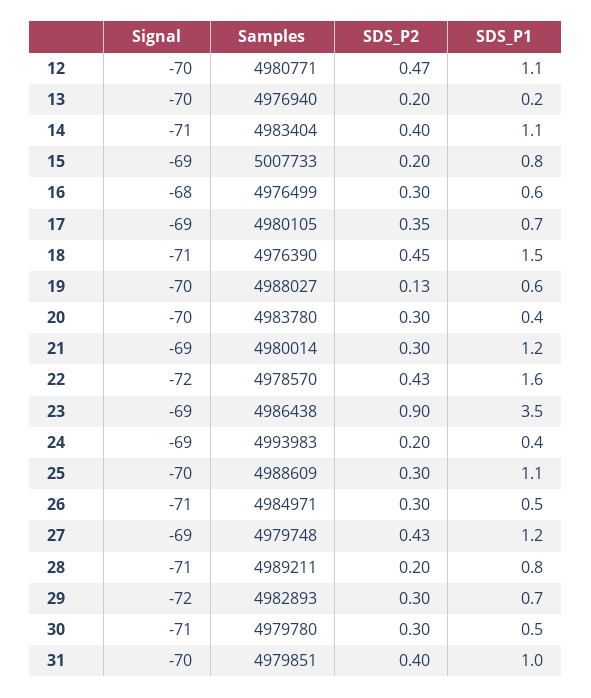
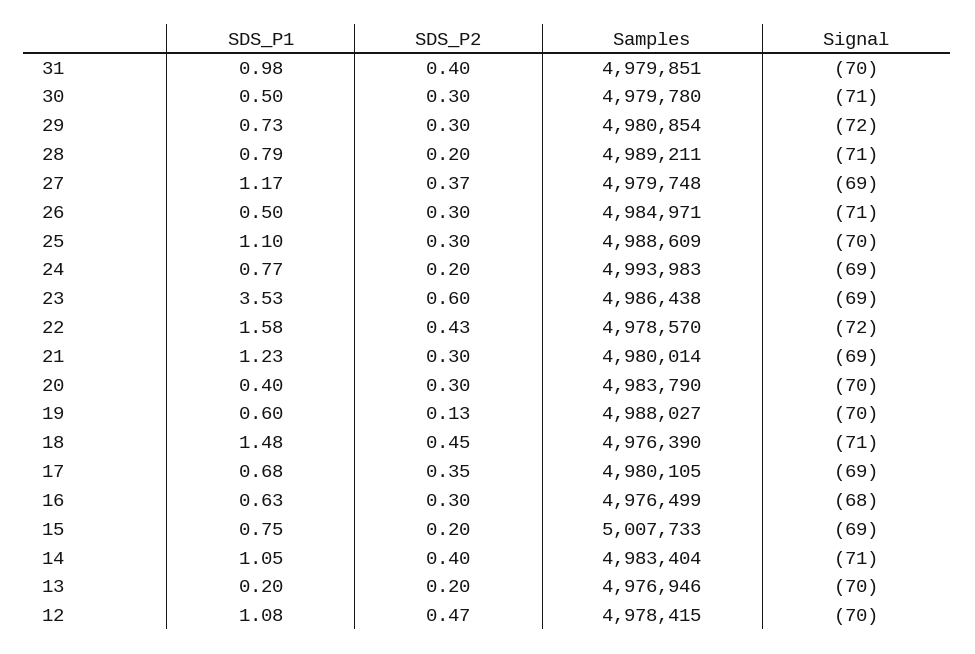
Samples, 12: 4980771 -> 4978415
Samples, 13: 4976940 -> 4976946
Samples, 20: 4983780 -> 4983790
SDS_P2, 23: 0.9 -> 0.6
SDS_P1, 24: 0.4 -> 0.77
SDS_P2, 27: 0.43 -> 0.37
Samples, 29: 4982893 -> 4980854

